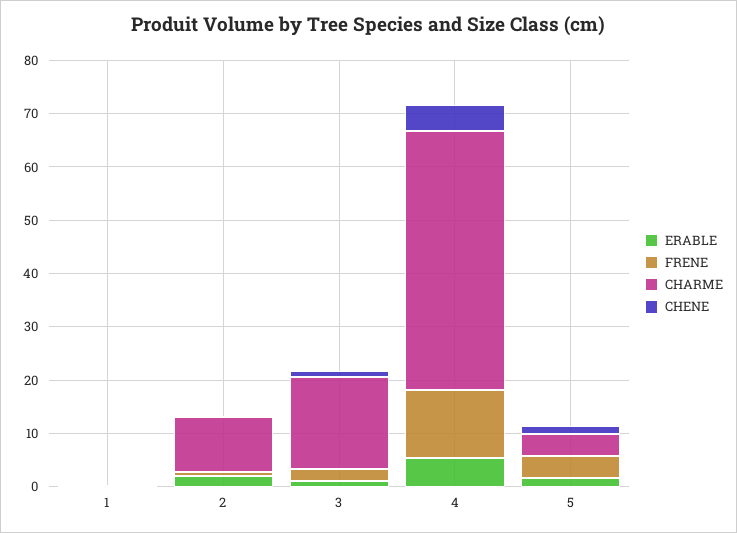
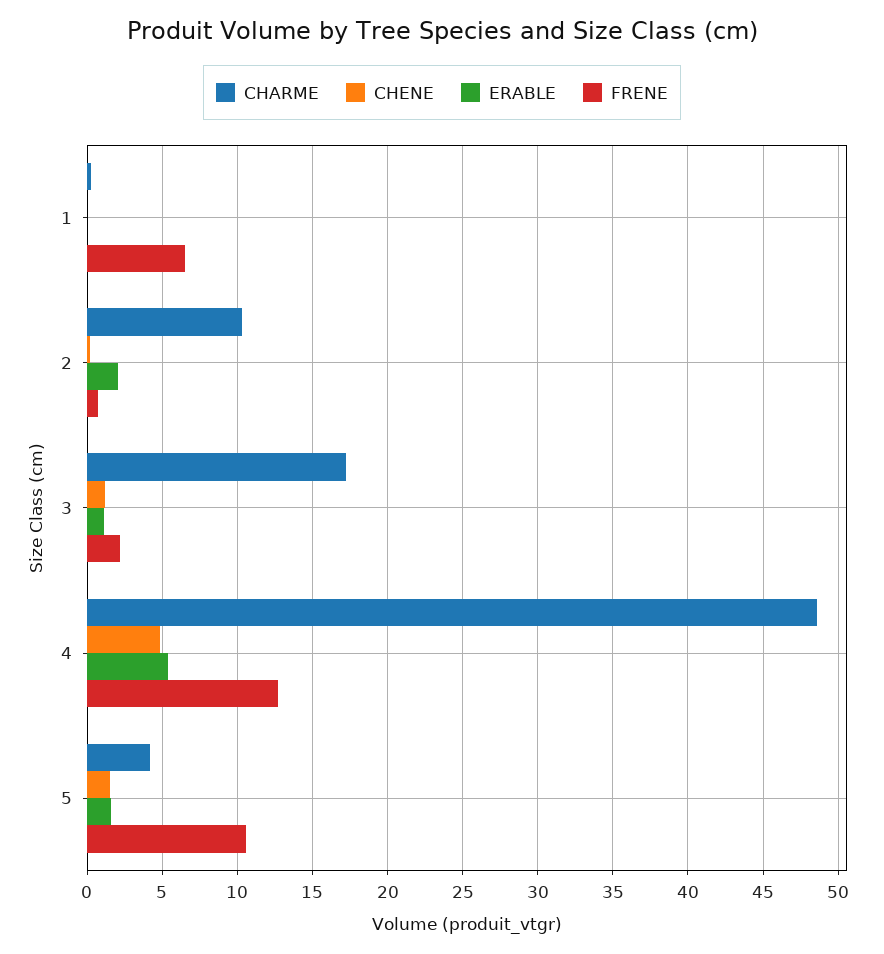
FRENE, 1: 0 -> 6.5
FRENE, 5: 4 -> 10.5

